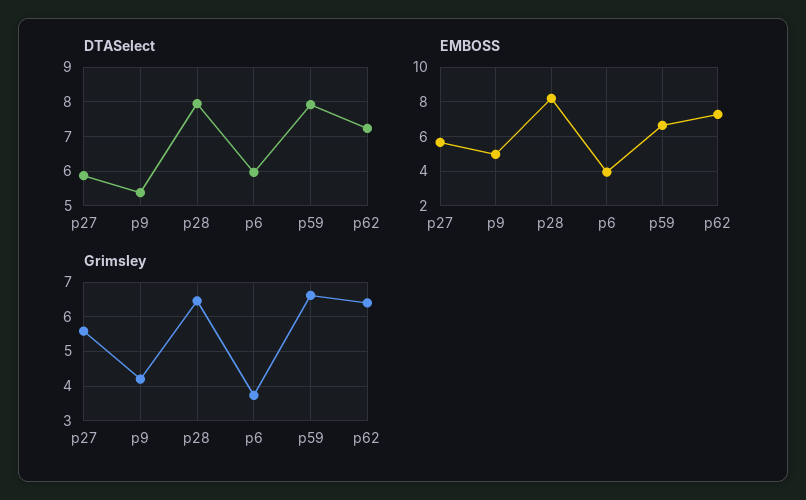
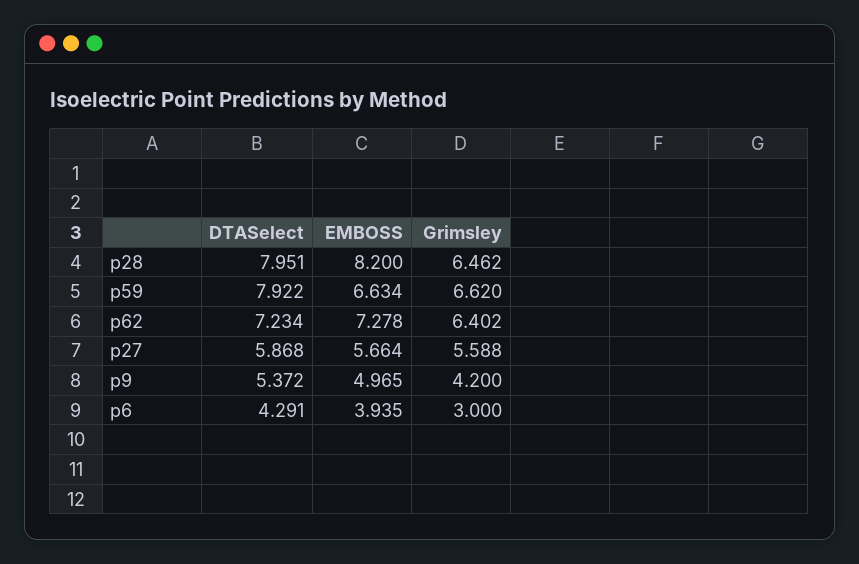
DTASelect, p6: 6 -> 4.291
Grimsley, p6: 3.8 -> 3

